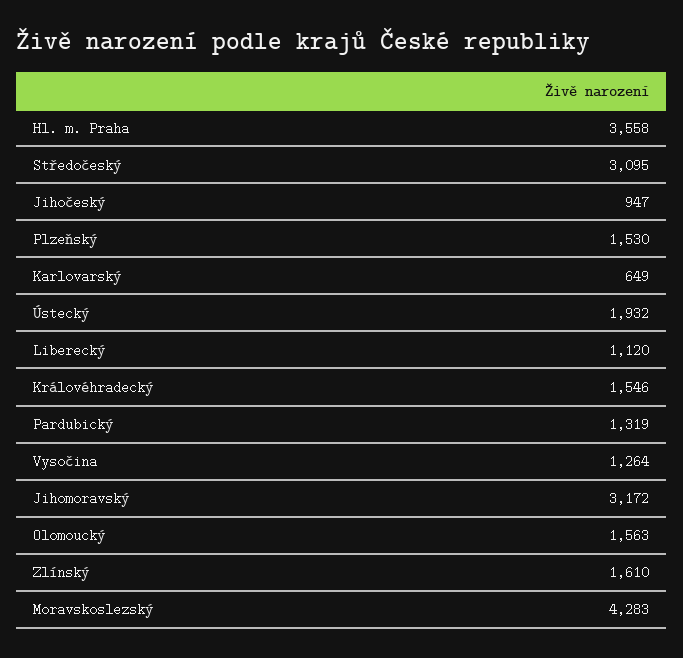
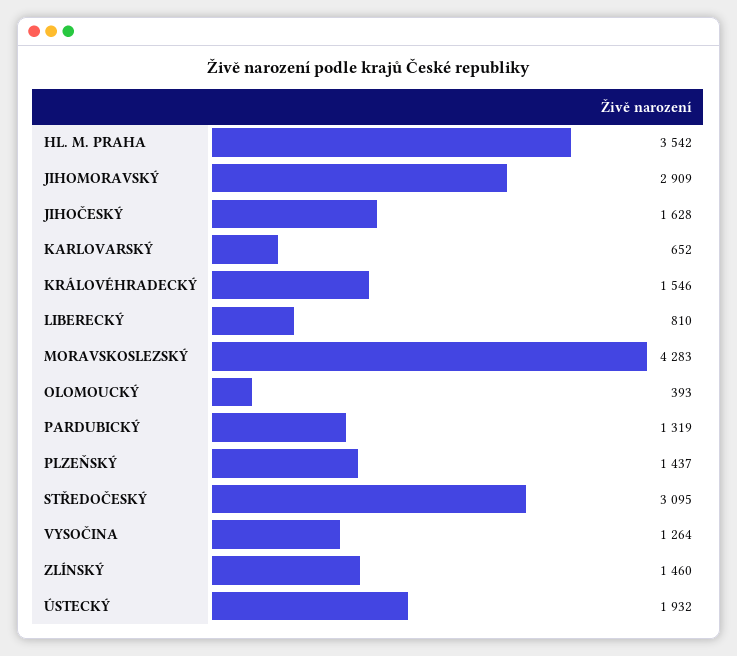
Hl. m. Praha: 3558 -> 3542
Jihočeský: 947 -> 1628
Plzeňský: 1530 -> 1437
Karlovarský: 649 -> 652
Liberecký: 1120 -> 810
Jihomoravský: 3172 -> 2909
Olomoucký: 1563 -> 393
Zlínský: 1610 -> 1460

